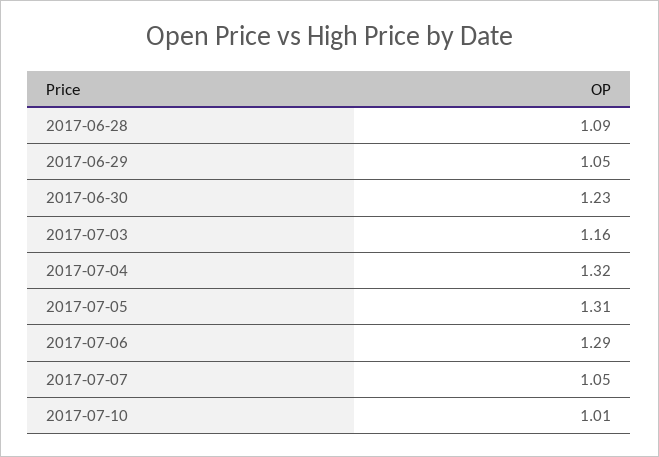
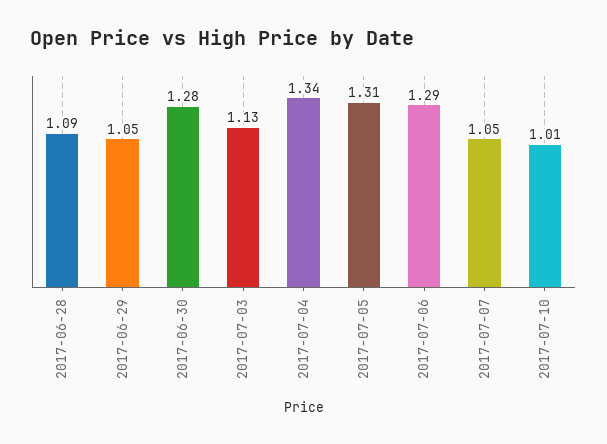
2017-06-30: 1.23 -> 1.28
2017-07-03: 1.16 -> 1.13
2017-07-04: 1.32 -> 1.34

